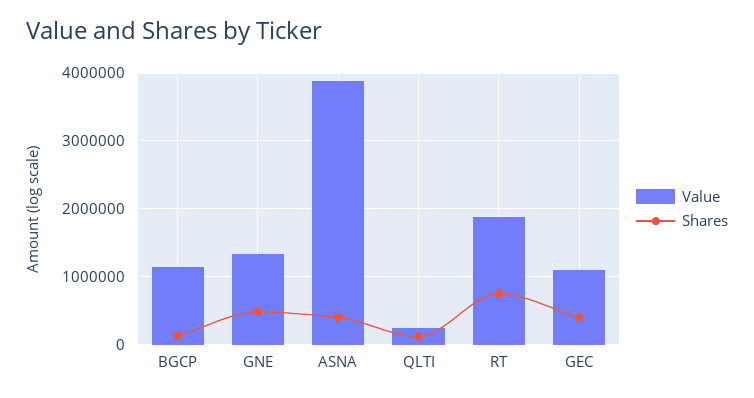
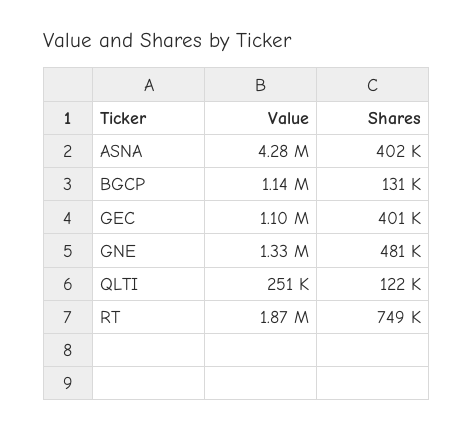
Value, ASNA: 3900000 -> 4280000

